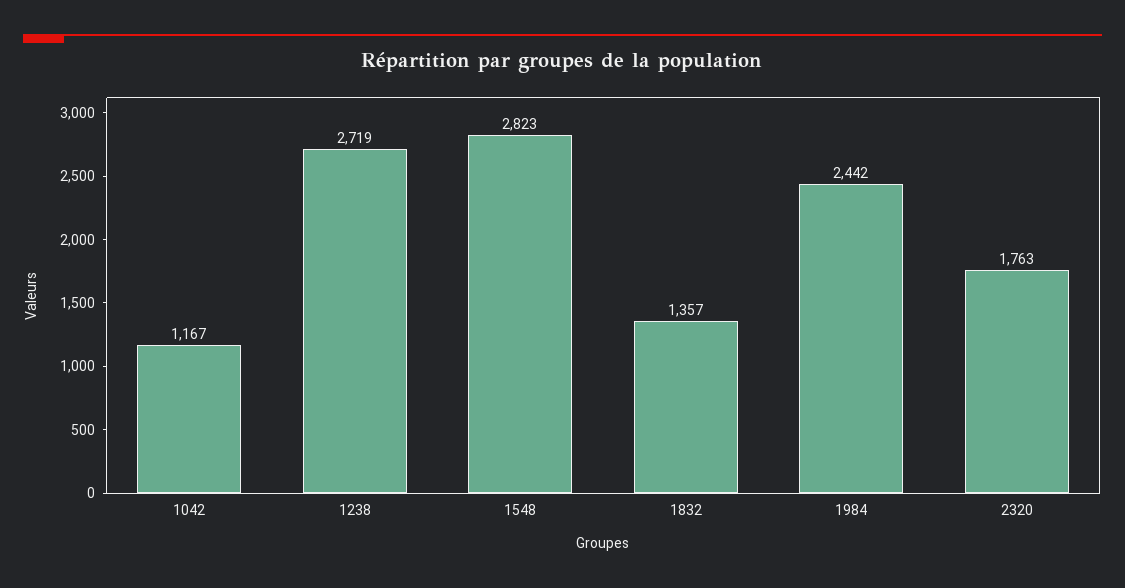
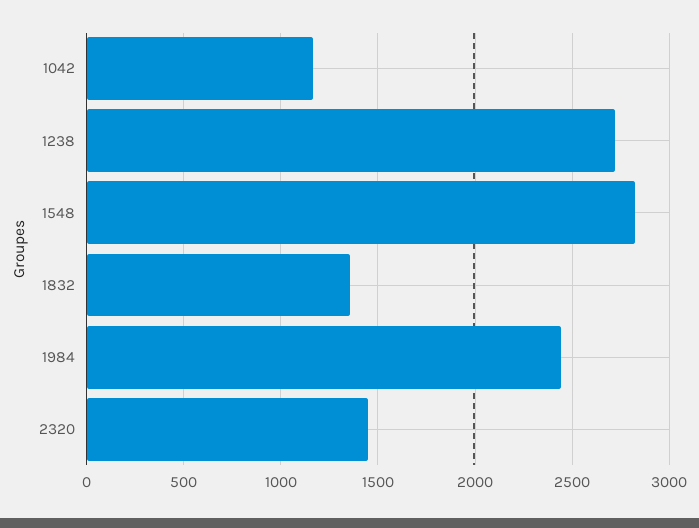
2320: 1763 -> 1450

